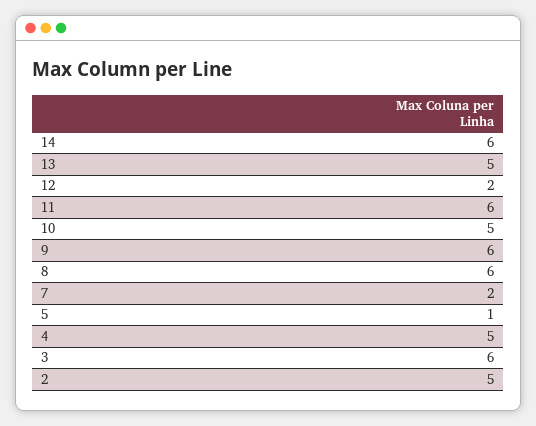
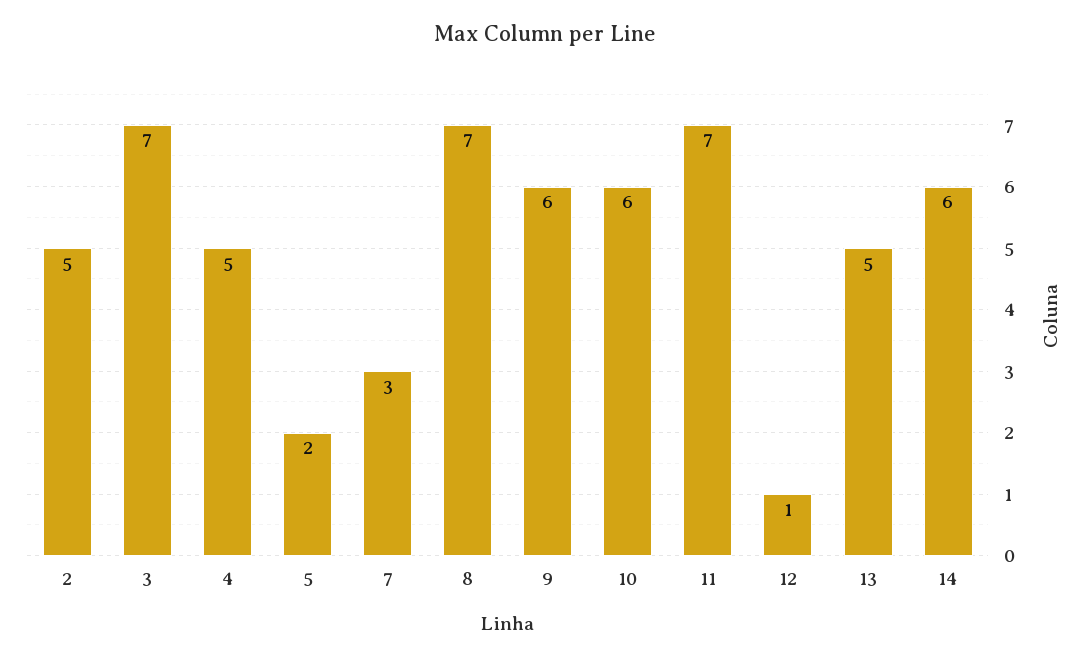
12: 2 -> 1
11: 6 -> 7
10: 5 -> 6
8: 6 -> 7
7: 2 -> 3
5: 1 -> 2
3: 6 -> 7

